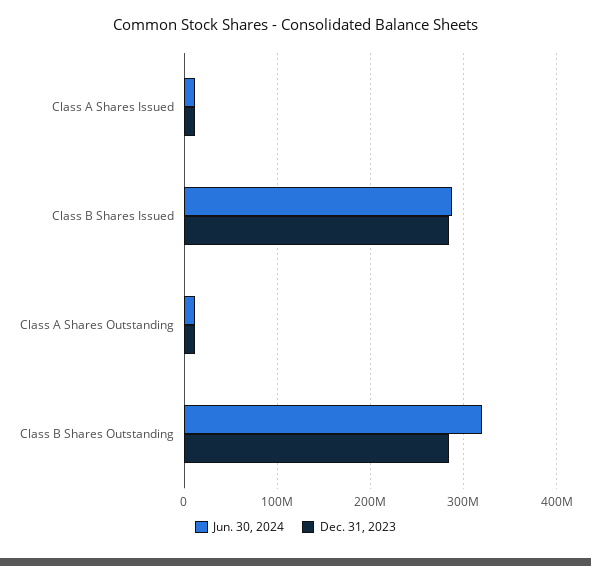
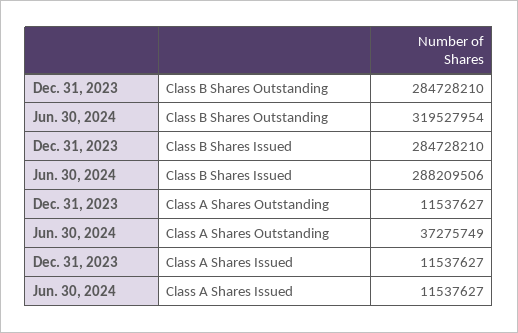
Jun. 30, 2024, Class A Shares Outstanding: 10000000 -> 37275749

